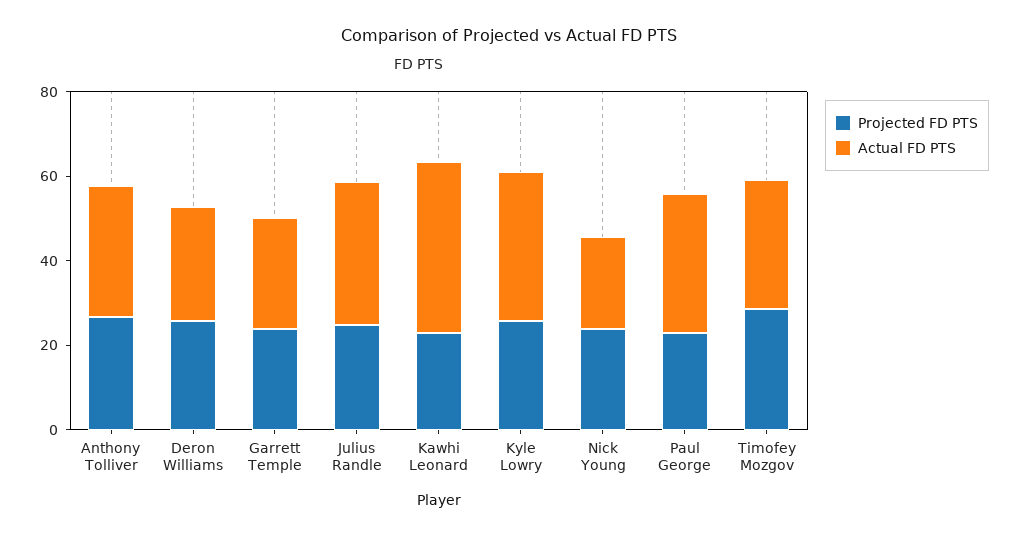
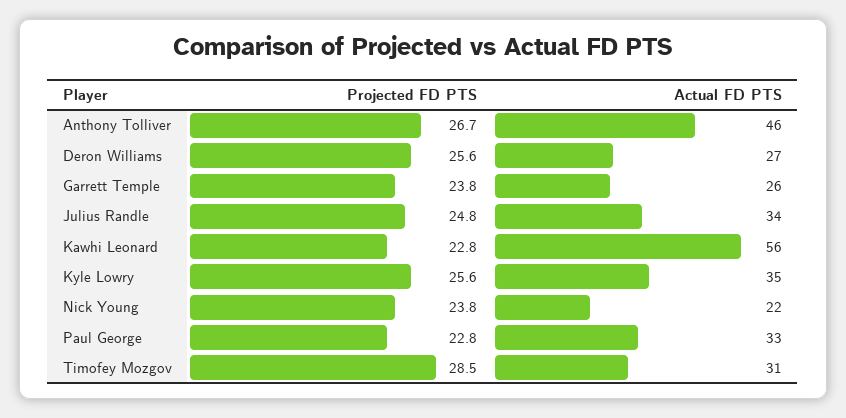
Actual FD PTS, Anthony Tolliver: 30 -> 46
Actual FD PTS, Kawhi Leonard: 40 -> 56

